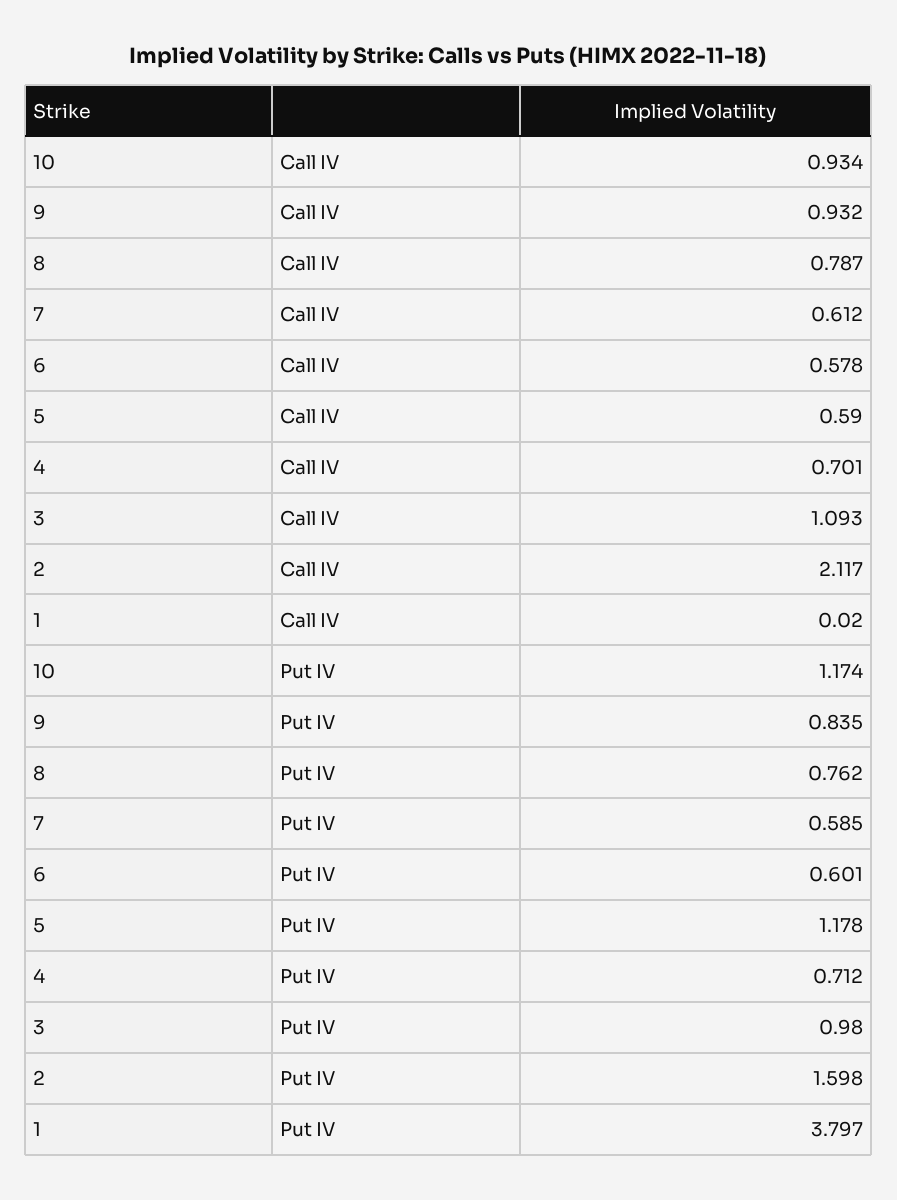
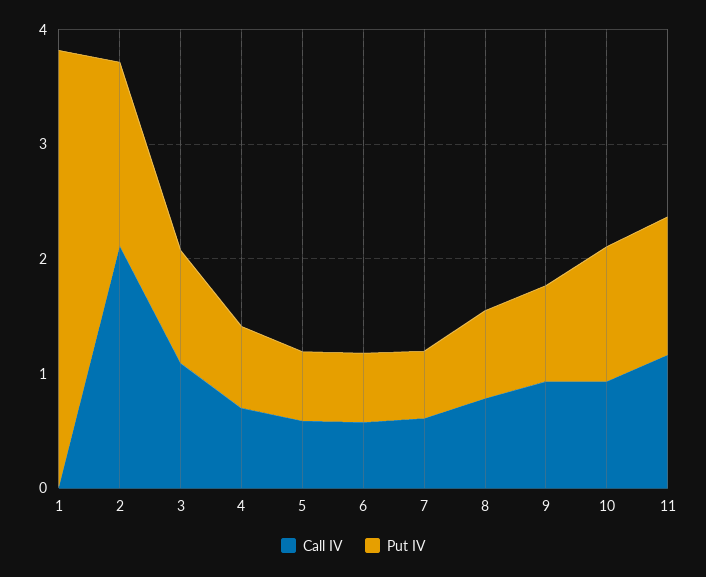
Put IV, 5: 1.178 -> 0.6
Call IV, 11: none -> 1.2
Put IV, 11: none -> 1.2

